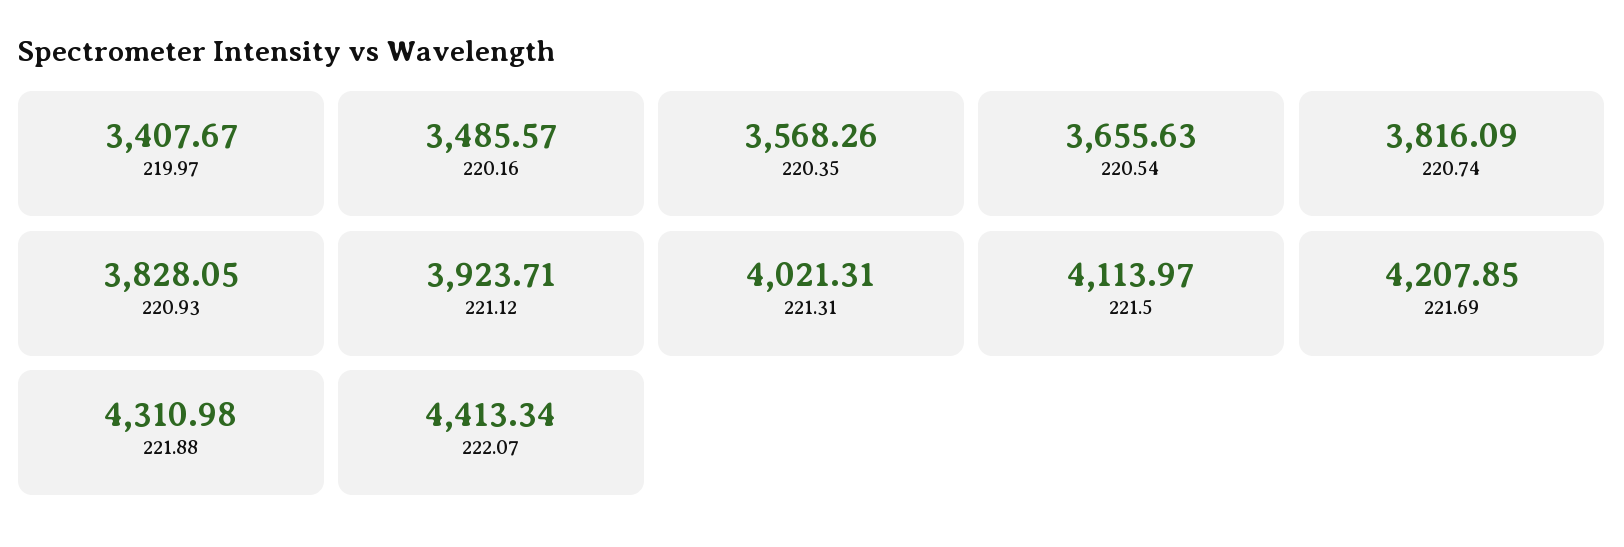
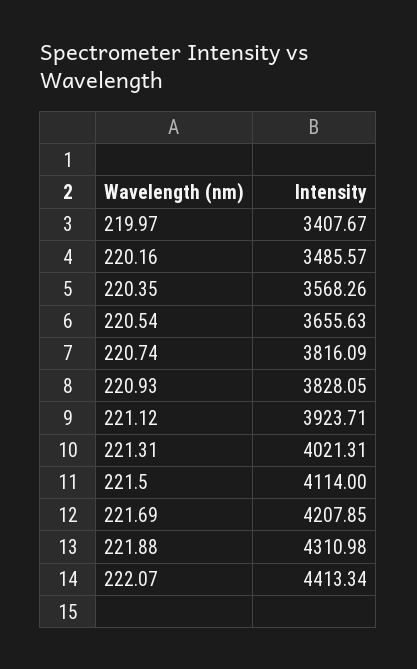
221.5: 4113.97 -> 4114

